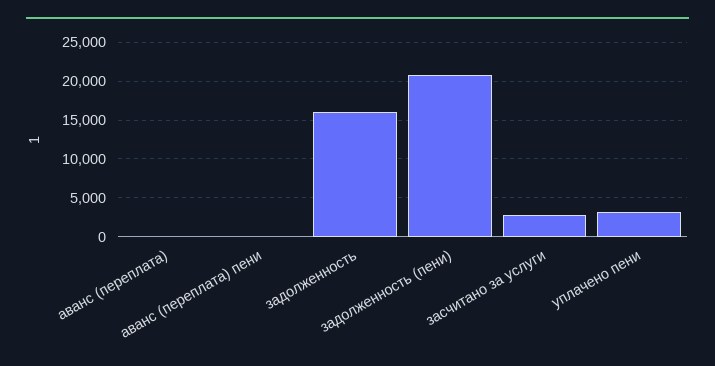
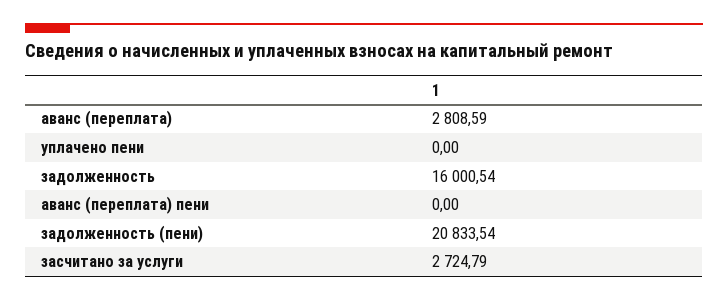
аванс (переплата): 0 -> 2808.59
уплачено пени: 3000 -> 0

